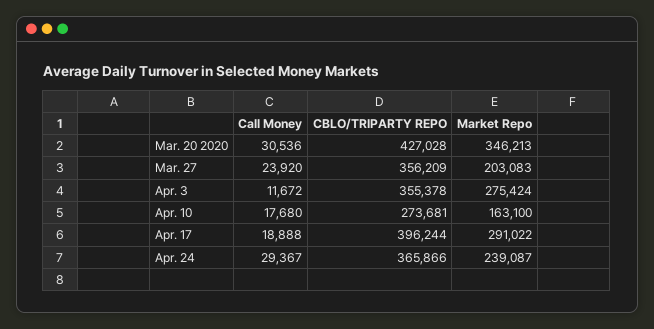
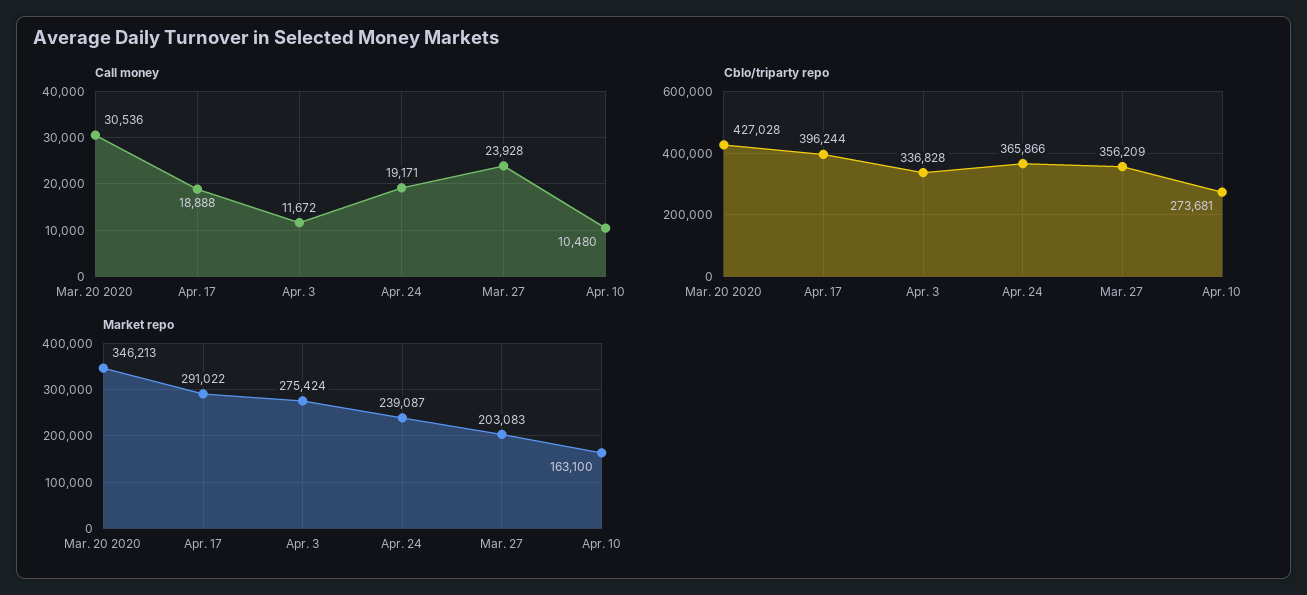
Call Money, Mar. 27: 23920 -> 23928
CBLO/TRIPARTY REPO, Apr. 3: 355378 -> 336828
Call Money, Apr. 10: 17680 -> 10480
Call Money, Apr. 24: 29367 -> 19171

